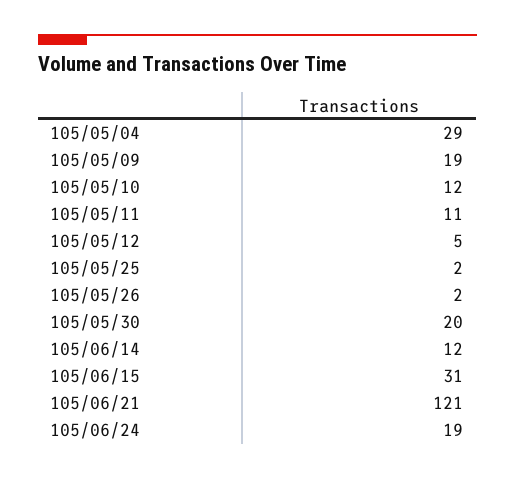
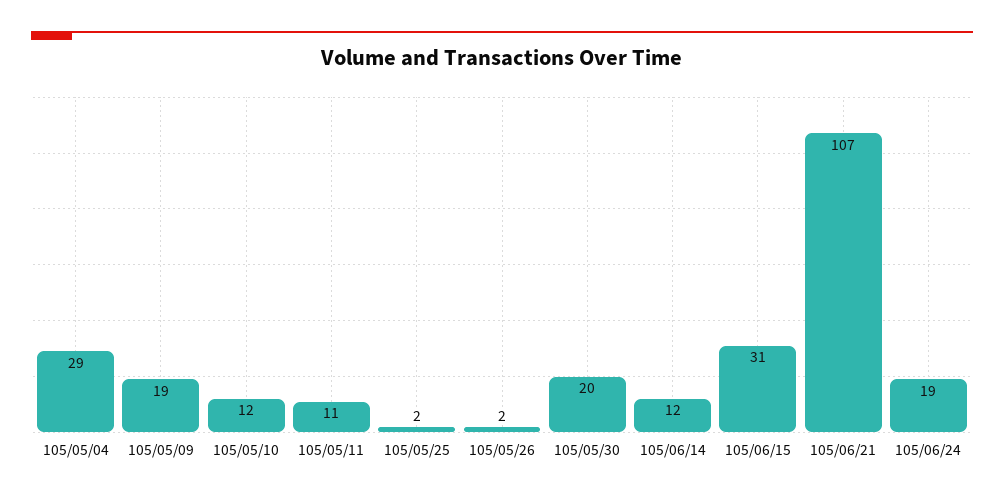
105/05/12: 5 -> none
105/06/21: 121 -> 107

